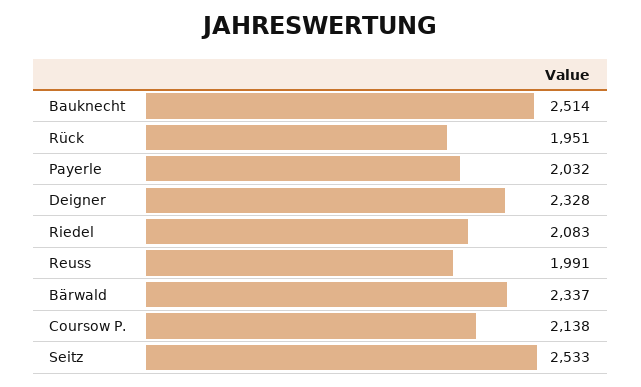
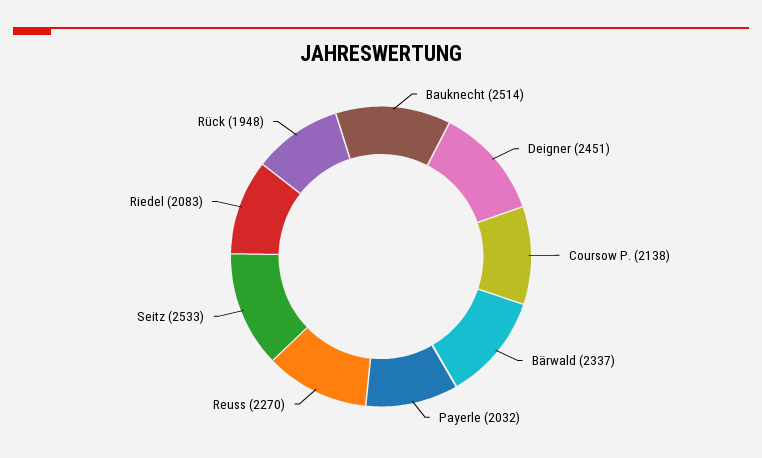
Rück: 1951 -> 1948
Deigner: 2328 -> 2451
Reuss: 1991 -> 2270

